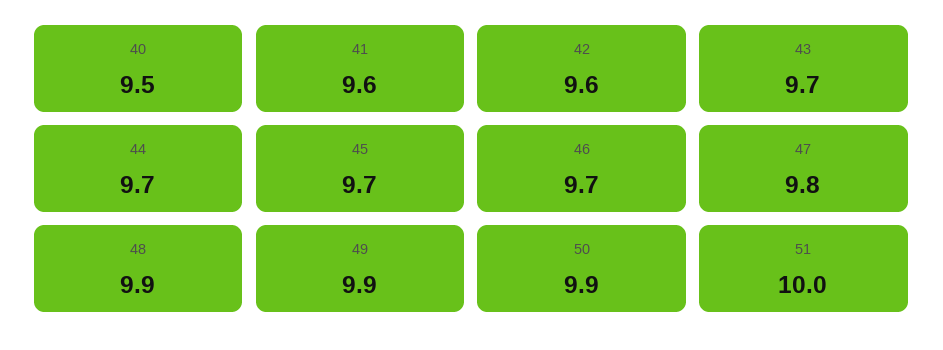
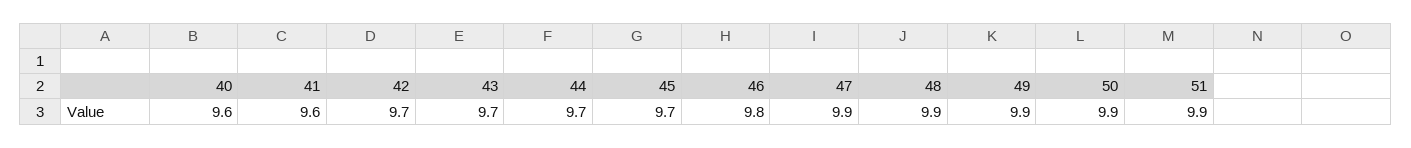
40: 9.5 -> 9.6
42: 9.6 -> 9.7
46: 9.7 -> 9.8
47: 9.8 -> 9.9
51: 10 -> 9.9

